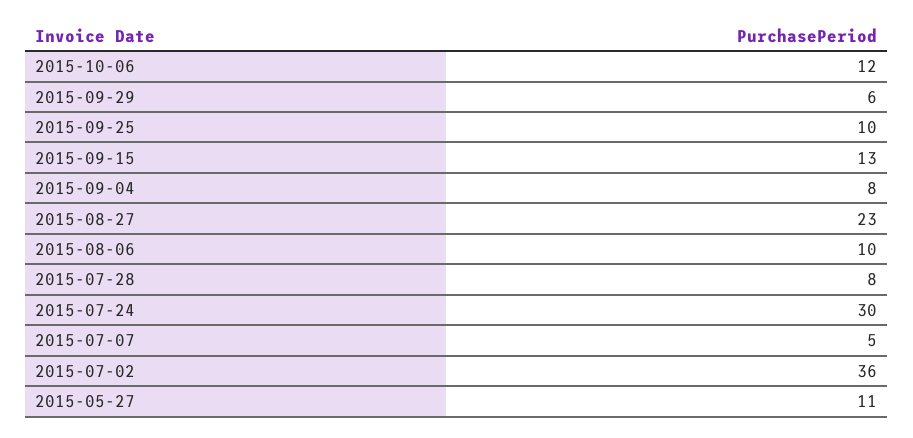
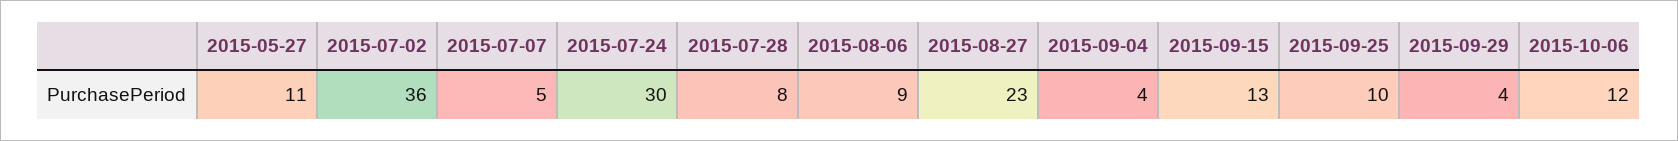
2015-09-29: 6 -> 4
2015-09-04: 8 -> 4
2015-08-06: 10 -> 9

